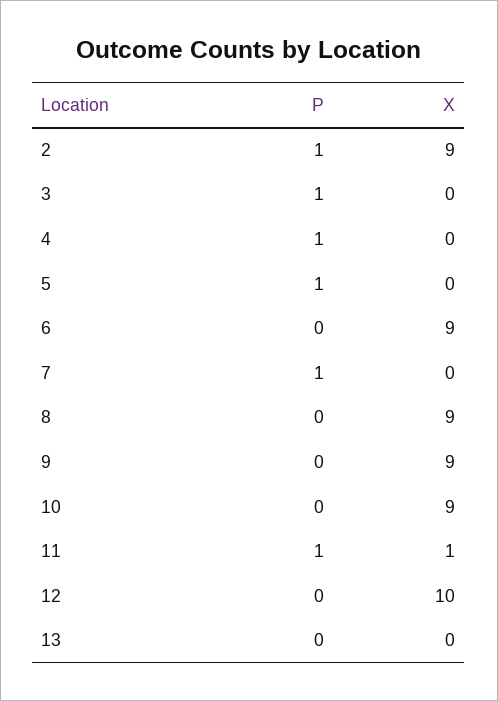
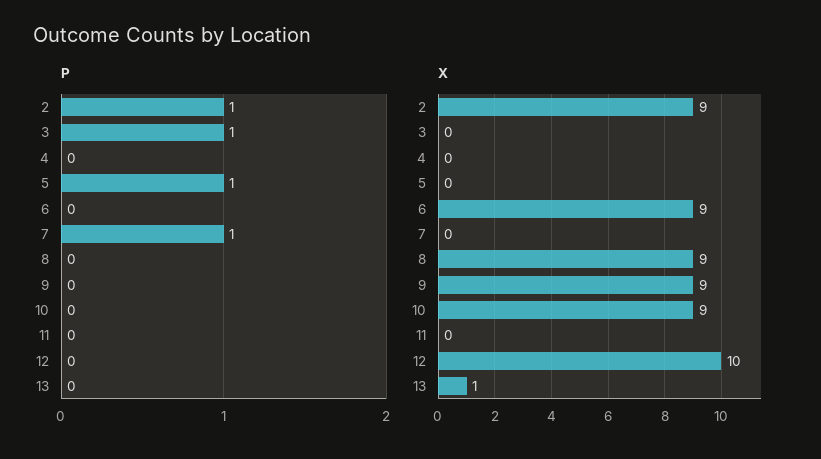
P, 4: 1 -> 0
P, 11: 1 -> 0
X, 11: 1 -> 0
X, 13: 0 -> 1

